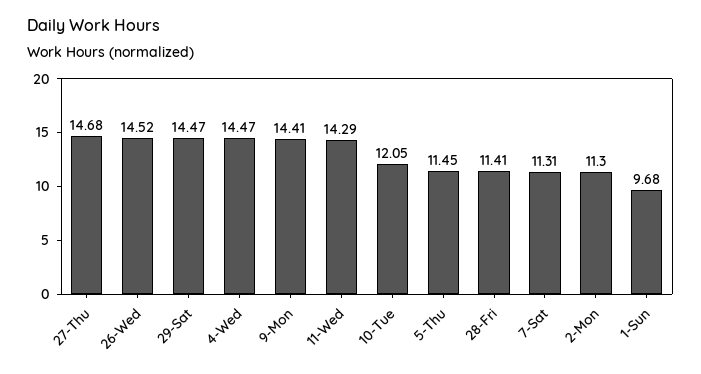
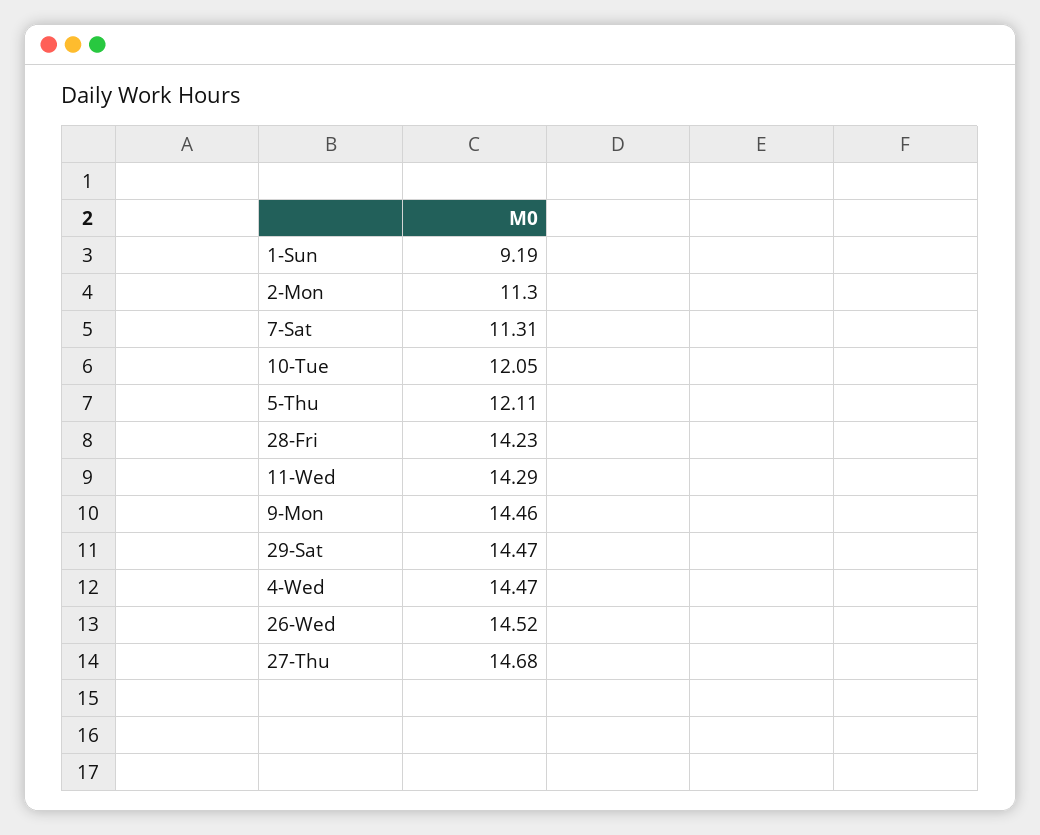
9-Mon: 14.41 -> 14.46
5-Thu: 11.45 -> 12.11
28-Fri: 11.41 -> 14.23
1-Sun: 9.68 -> 9.19

